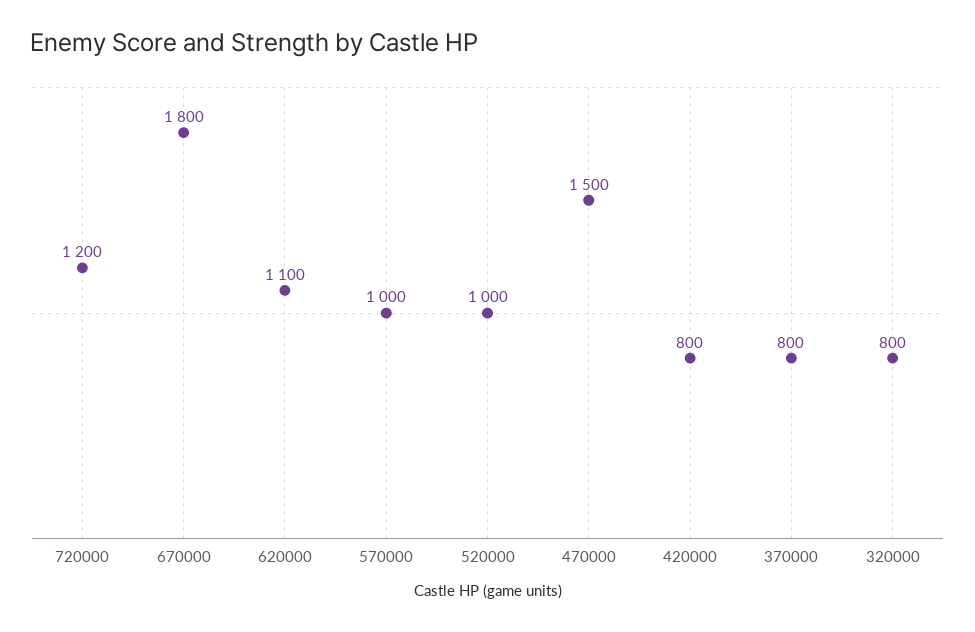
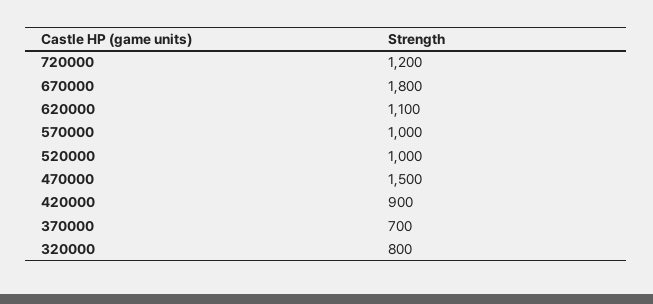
420000: 800 -> 900
370000: 800 -> 700

